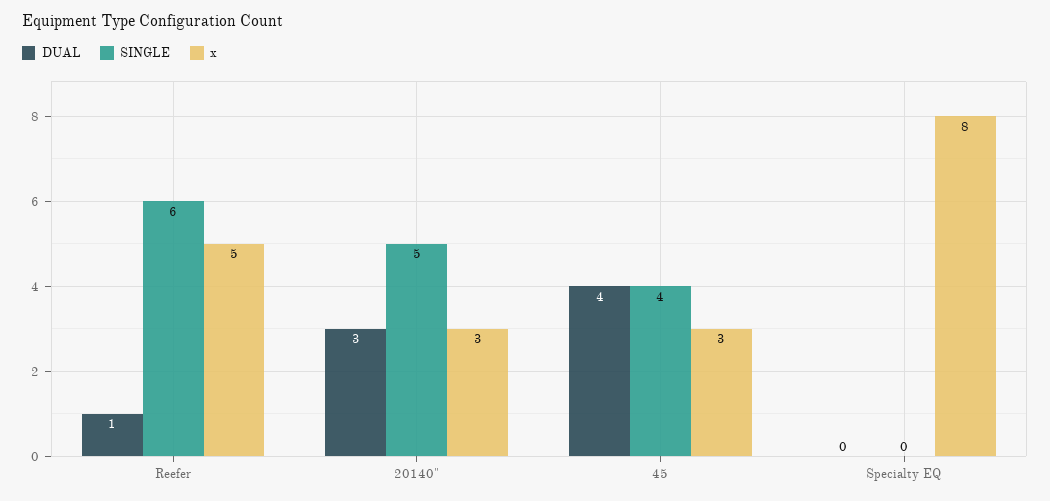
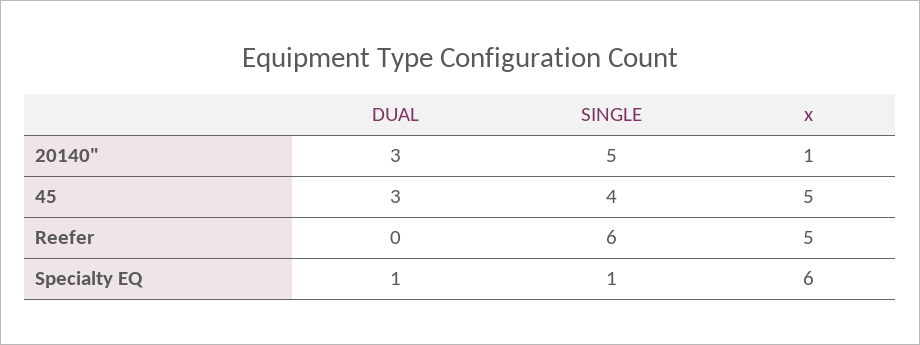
DUAL, Reefer: 1 -> 0
x, 20140": 3 -> 1
DUAL, 45: 4 -> 3
x, 45: 3 -> 5
DUAL, Specialty EQ: 0 -> 1
SINGLE, Specialty EQ: 0 -> 1
x, Specialty EQ: 8 -> 6

